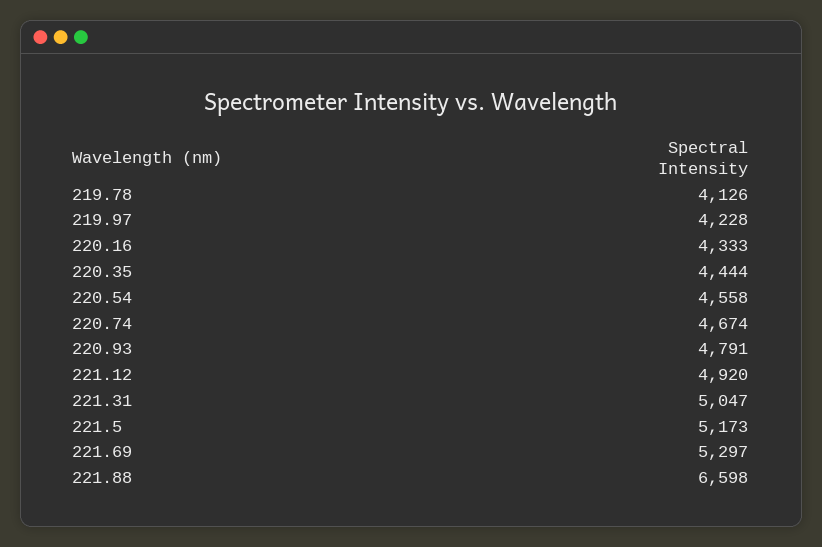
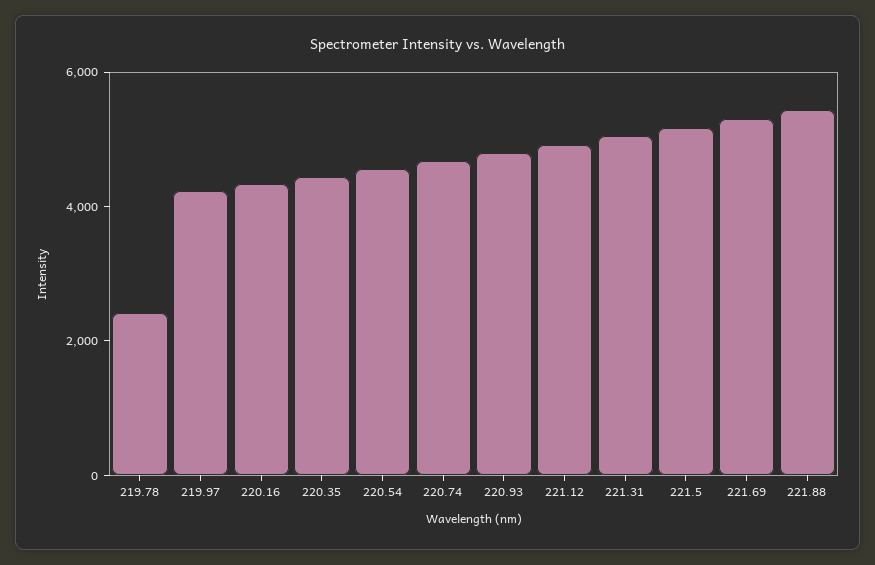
219.78: 4126 -> 2500
221.88: 6598 -> 5500

